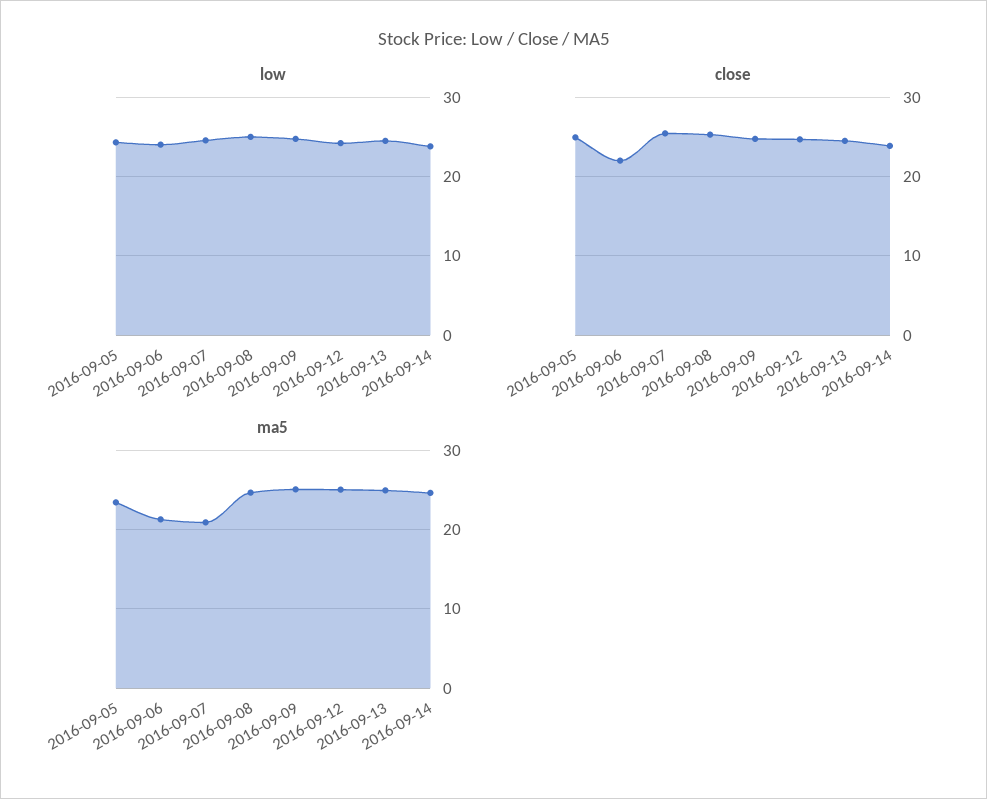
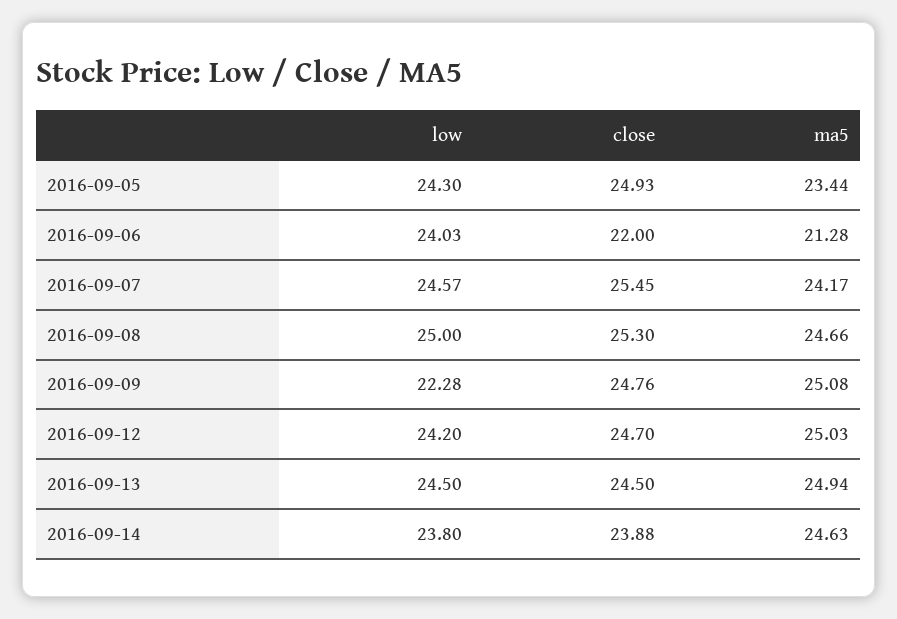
low, 2016-09-09: 25 -> 22.28
ma5, 2016-09-07: 21 -> 24.17

